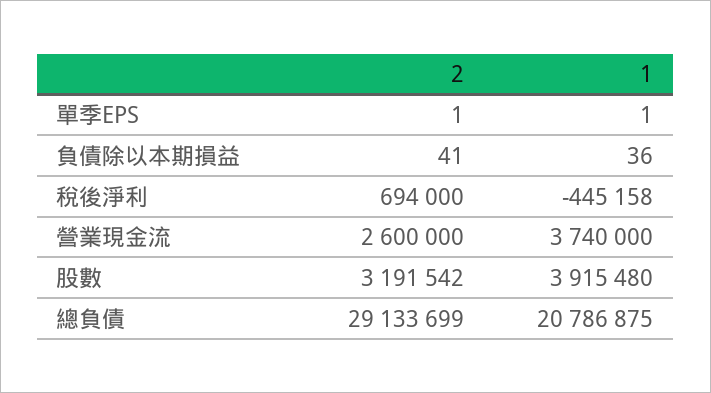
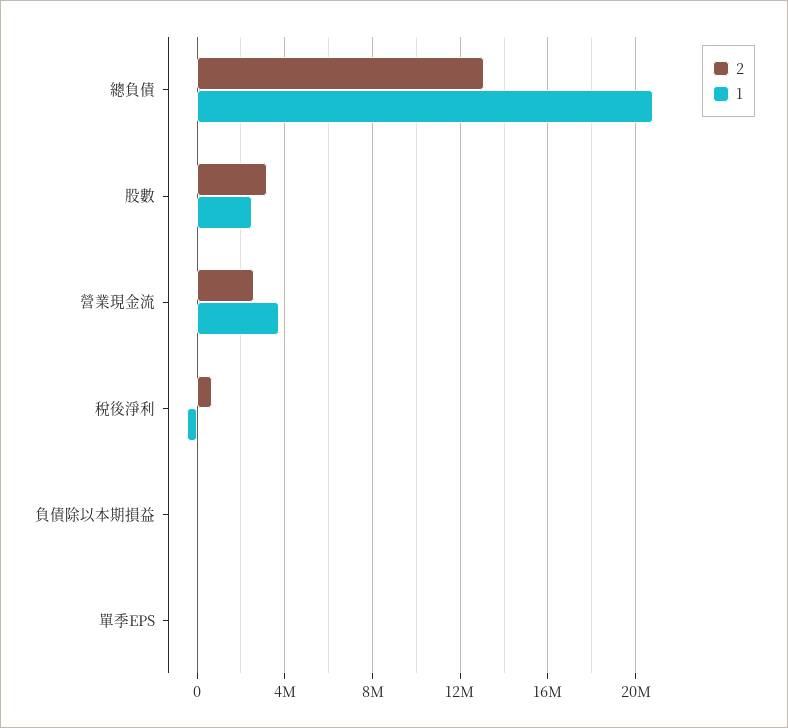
1, 股數: 3915480 -> 2500000
2, 總負債: 29133699 -> 13000000

